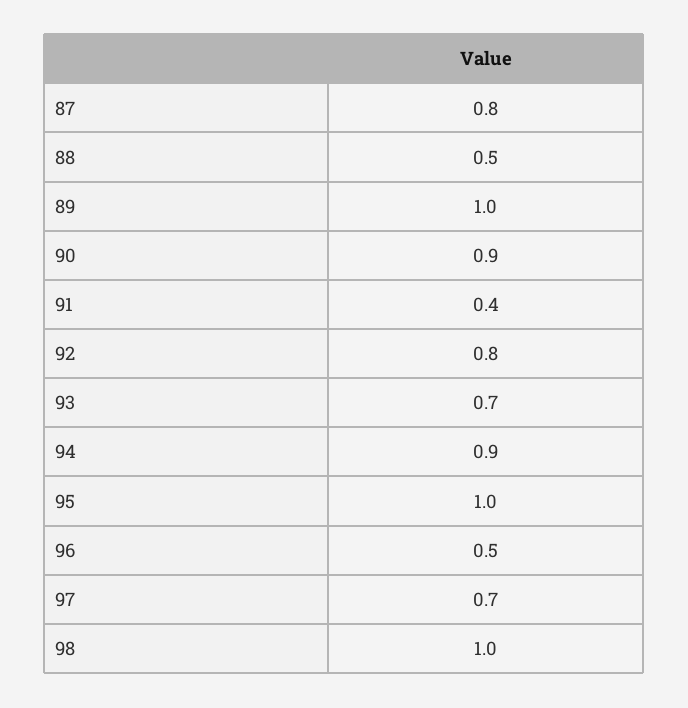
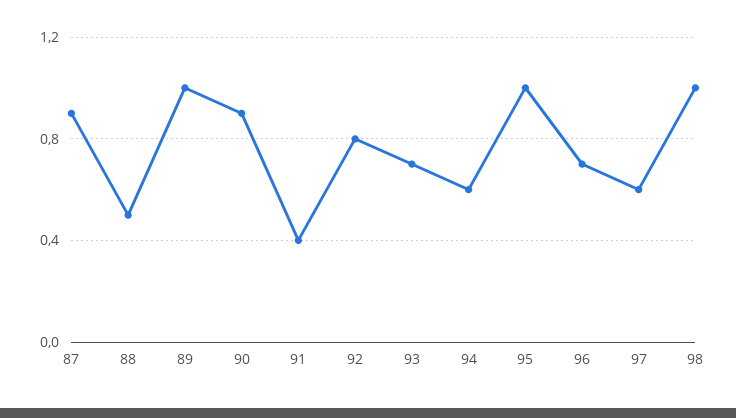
87: 0.8 -> 0.9
94: 0.9 -> 0.6
96: 0.5 -> 0.7
97: 0.7 -> 0.6

